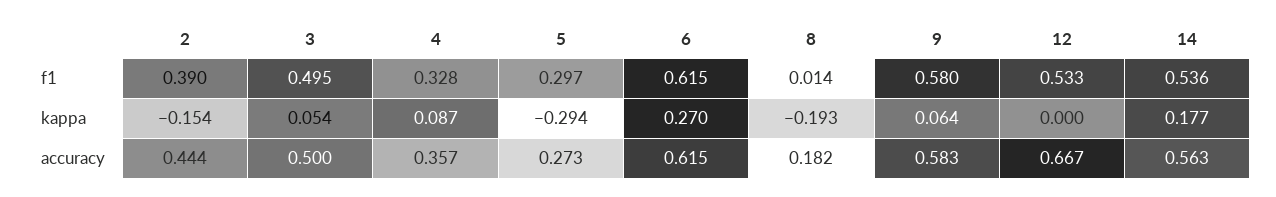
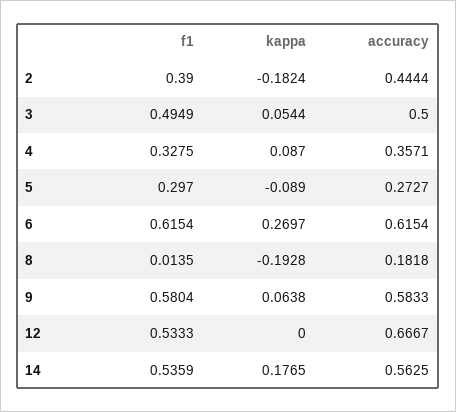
2, kappa: -0.154 -> -0.1824
5, kappa: -0.294 -> -0.089

